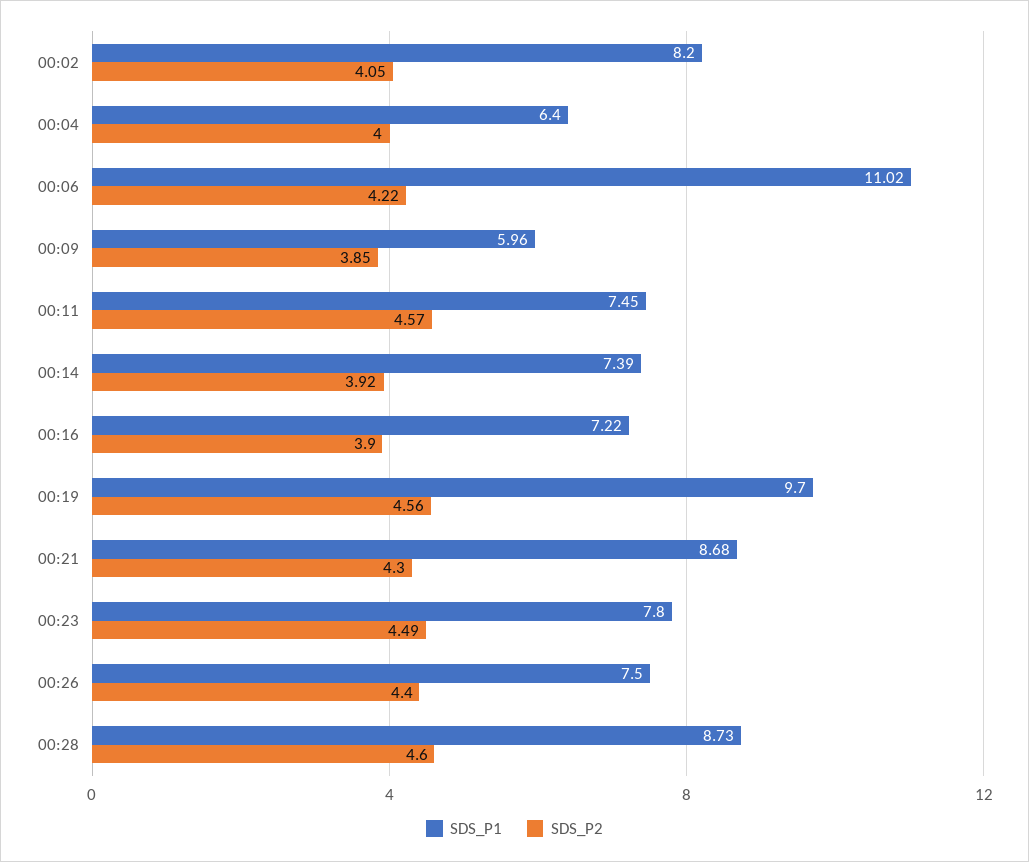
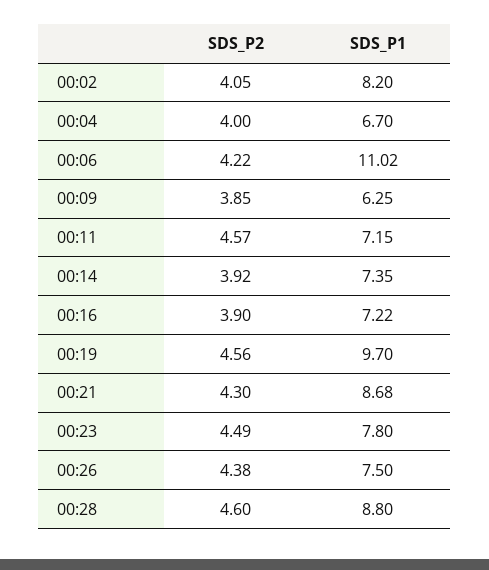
SDS_P1, 00:04: 6.4 -> 6.7
SDS_P1, 00:09: 5.96 -> 6.25
SDS_P1, 00:11: 7.45 -> 7.15
SDS_P1, 00:14: 7.39 -> 7.35
SDS_P2, 00:26: 4.4 -> 4.38
SDS_P1, 00:28: 8.73 -> 8.8

